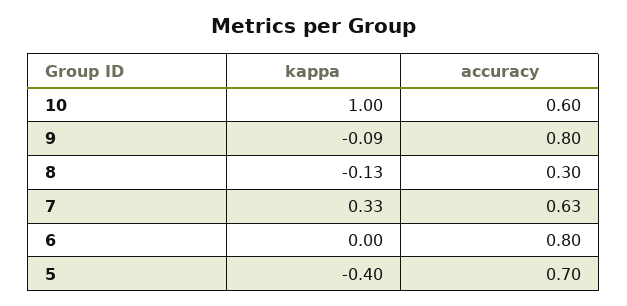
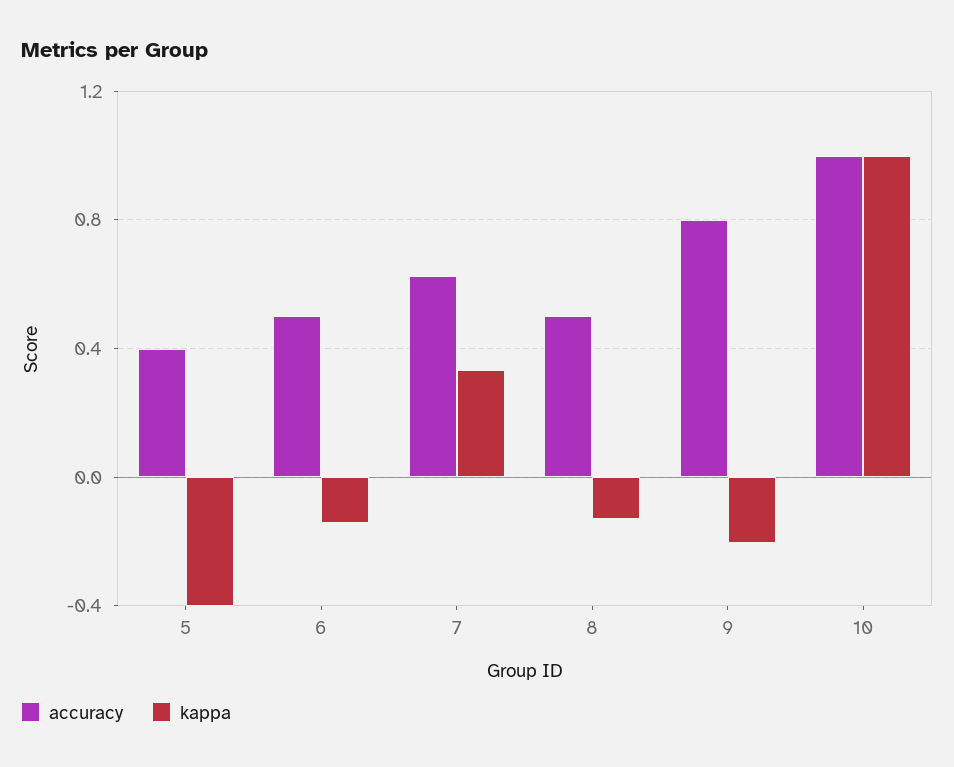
accuracy, 10: 0.6 -> 1
kappa, 9: -0.09 -> -0.2
accuracy, 8: 0.3 -> 0.5
kappa, 6: 0 -> -0.15
accuracy, 6: 0.8 -> 0.5
accuracy, 5: 0.7 -> 0.4

